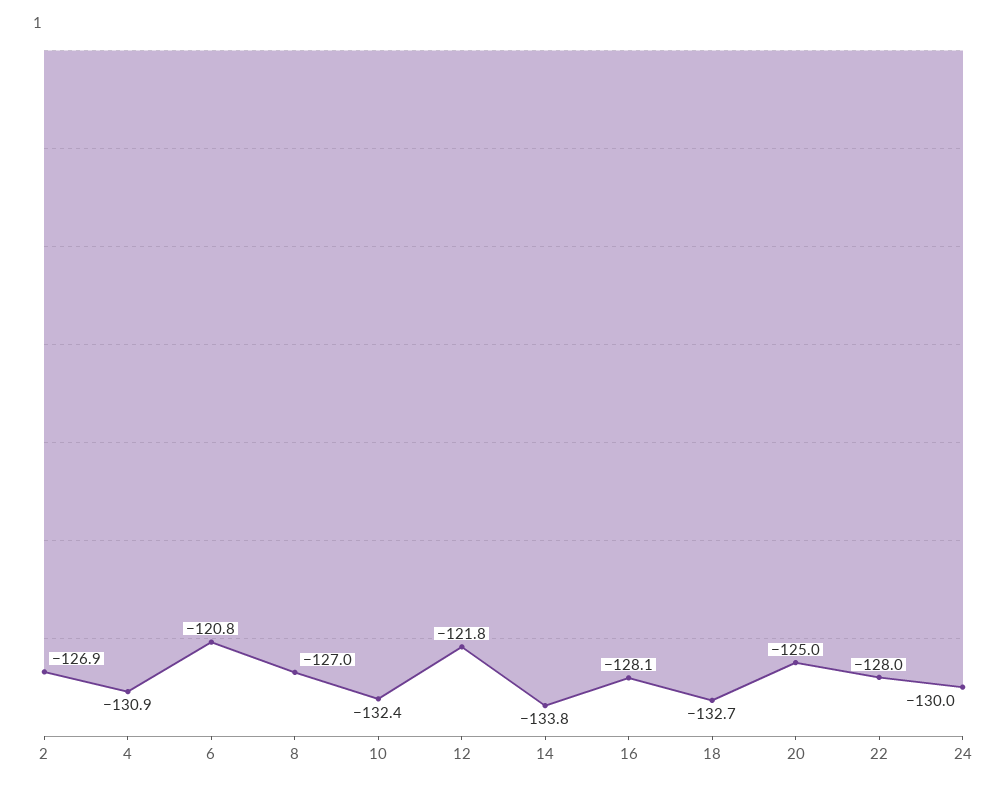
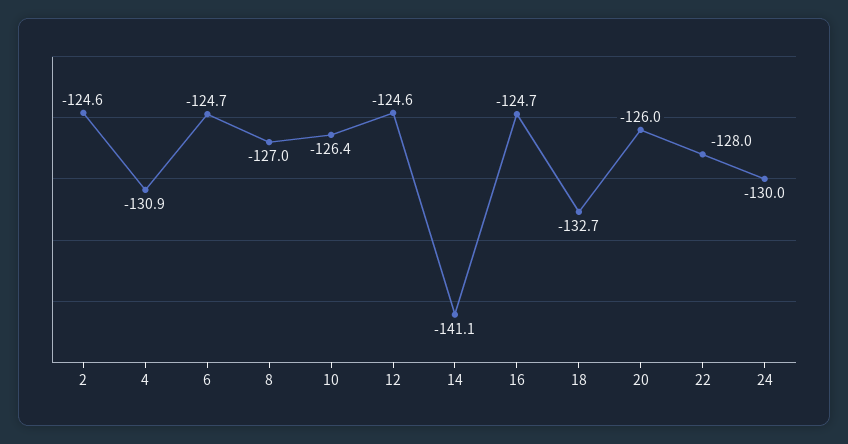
2: -126.9 -> -124.6
6: -120.8 -> -124.7
10: -132.4 -> -126.4
12: -121.8 -> -124.6
14: -133.8 -> -141.1
16: -128.1 -> -124.7
20: -125 -> -126

